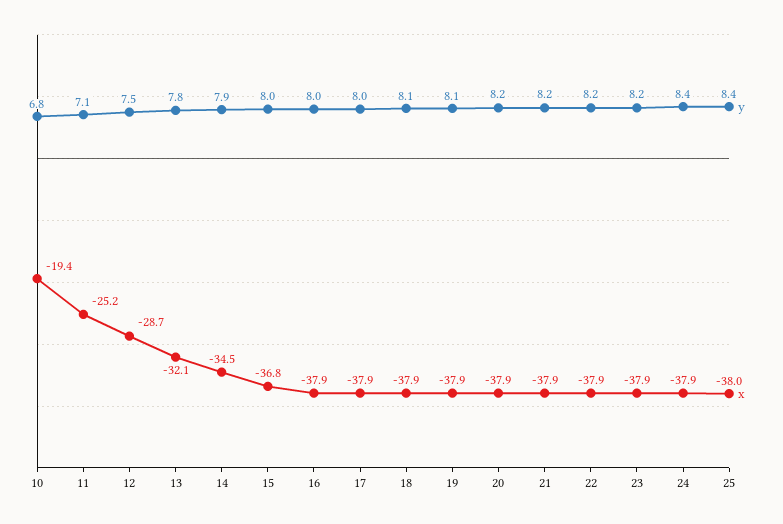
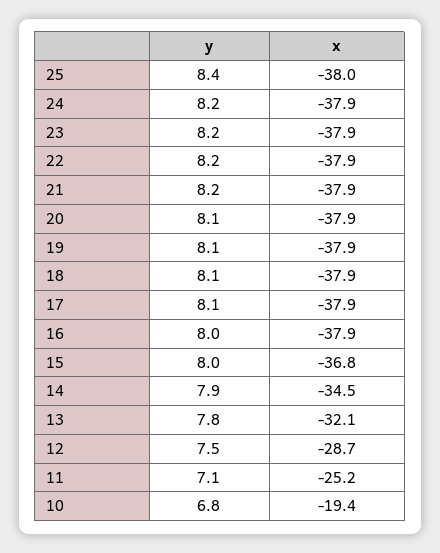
y, 17: 8 -> 8.1
y, 20: 8.2 -> 8.1
y, 24: 8.4 -> 8.2

